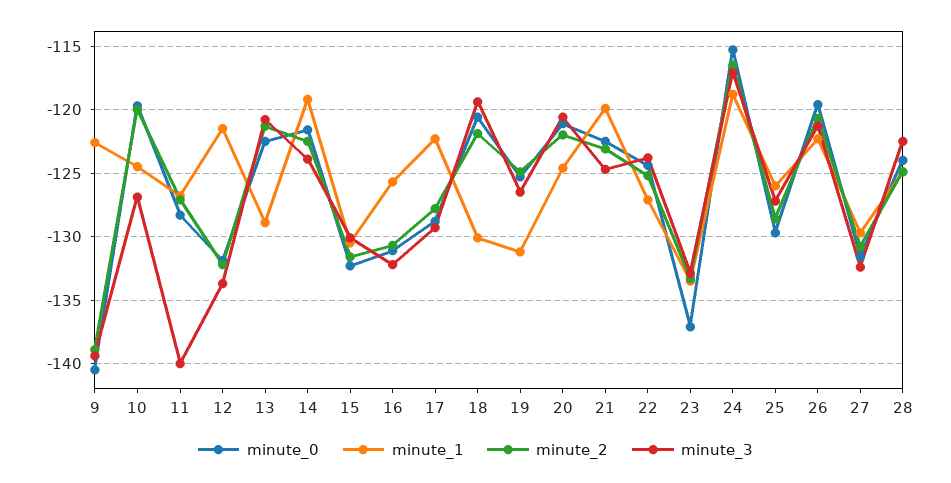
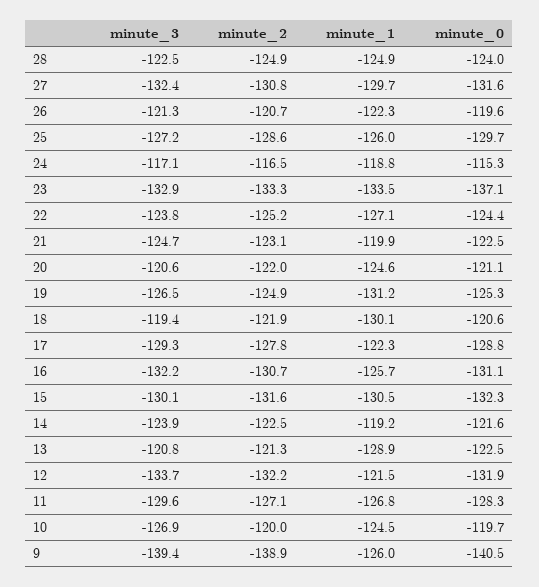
minute_1, 9: -122.5 -> -126
minute_3, 11: -140 -> -129.6

